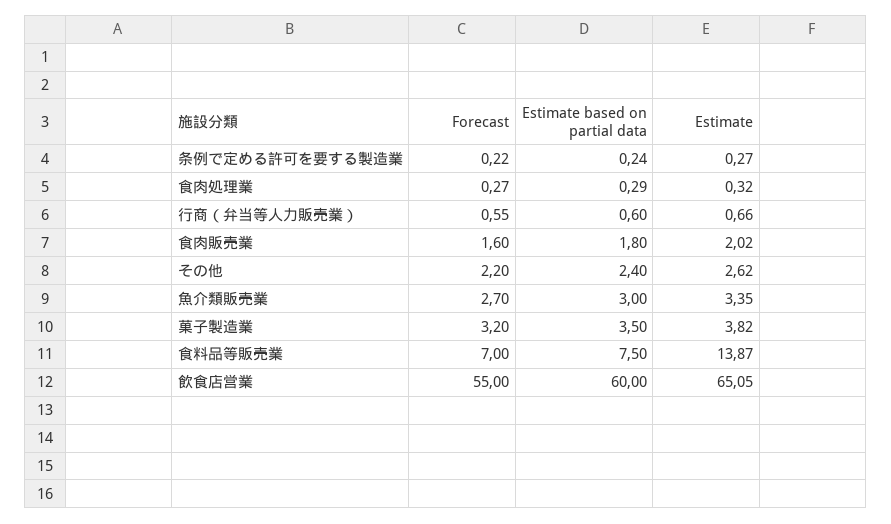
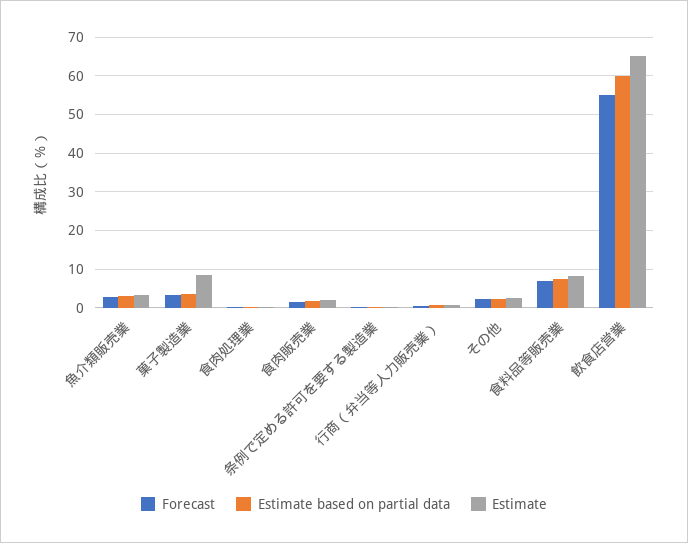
Estimate, 菓子製造業: 3.82 -> 8
Estimate, 食料品等販売業: 13.87 -> 8

